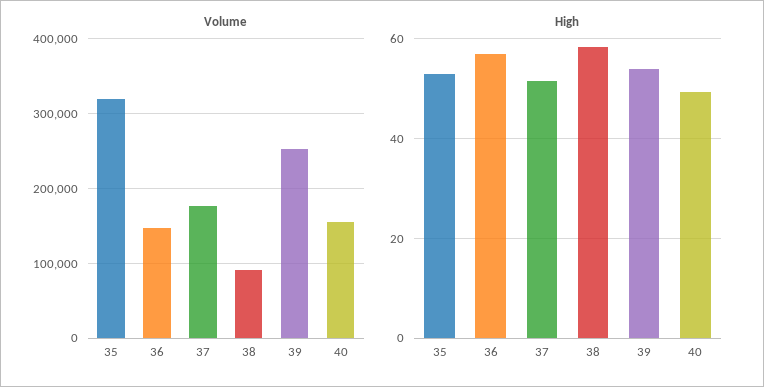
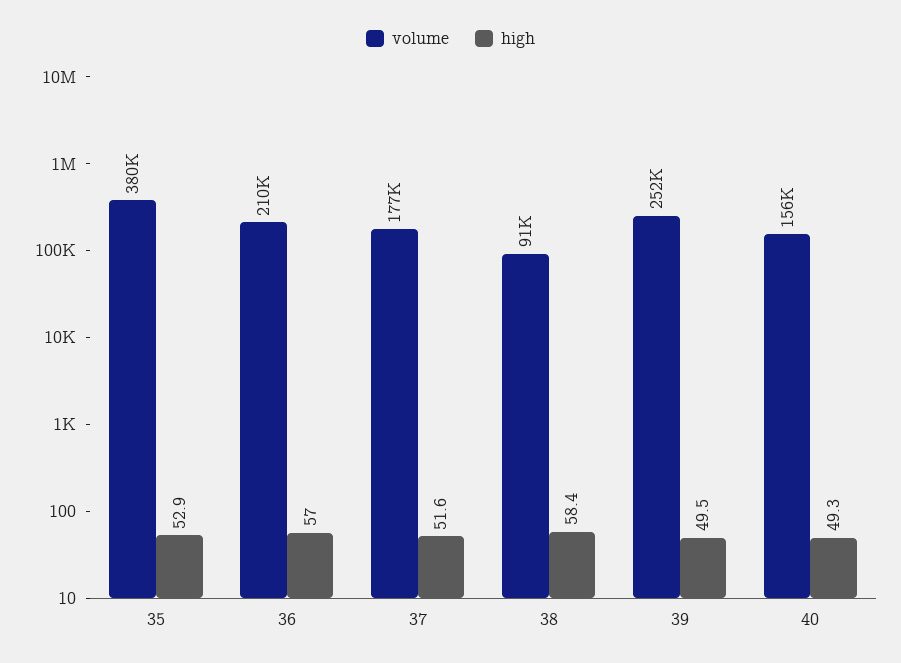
Volume, 35: 320000 -> 380000
Volume, 36: 150000 -> 210000
High, 39: 54 -> 49.5

